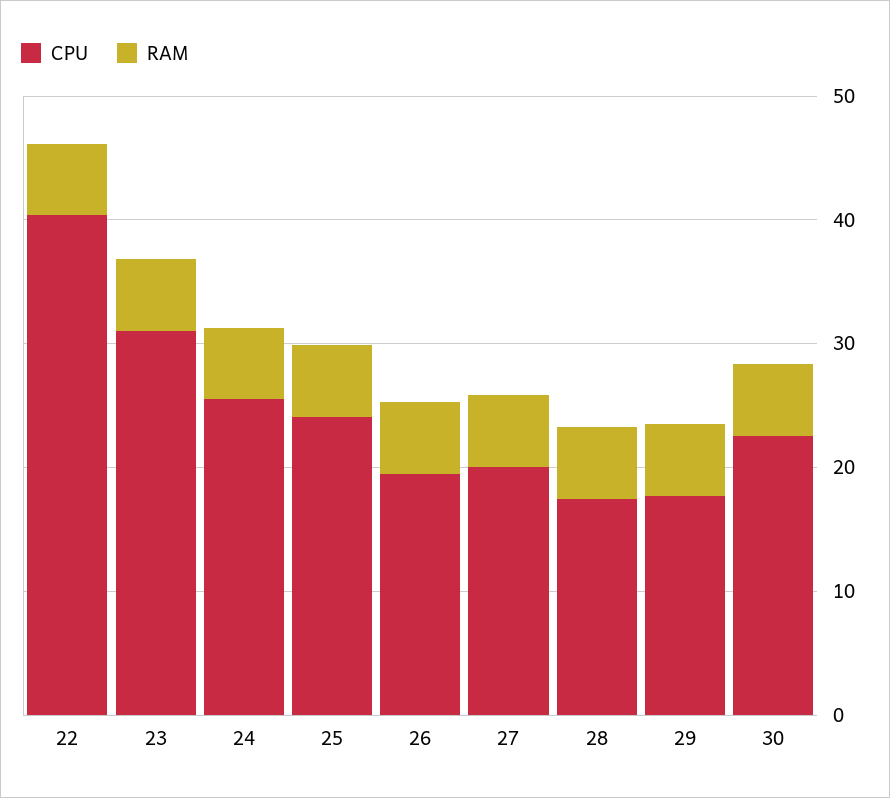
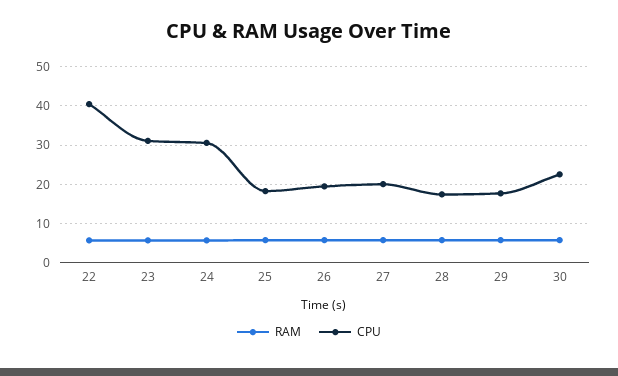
CPU, 24: 26 -> 30
CPU, 25: 24 -> 18

